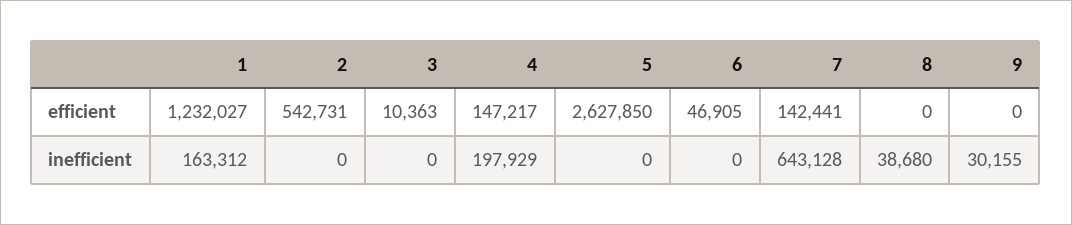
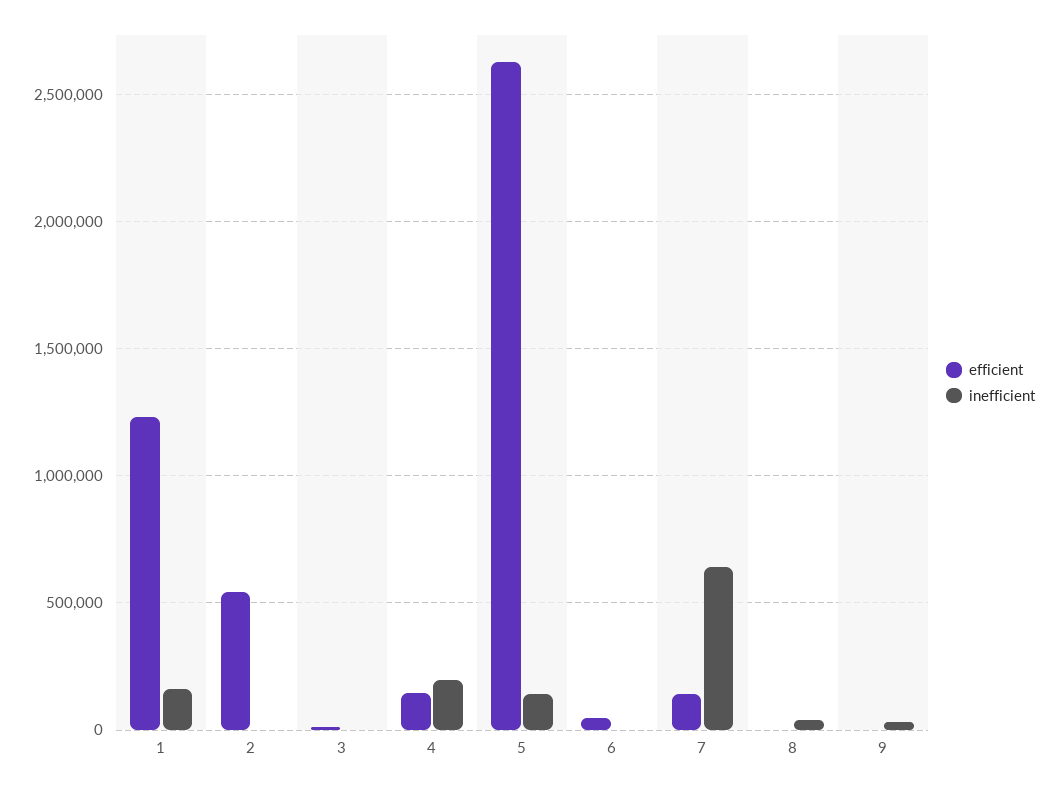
inefficient, 5: 0 -> 150000

